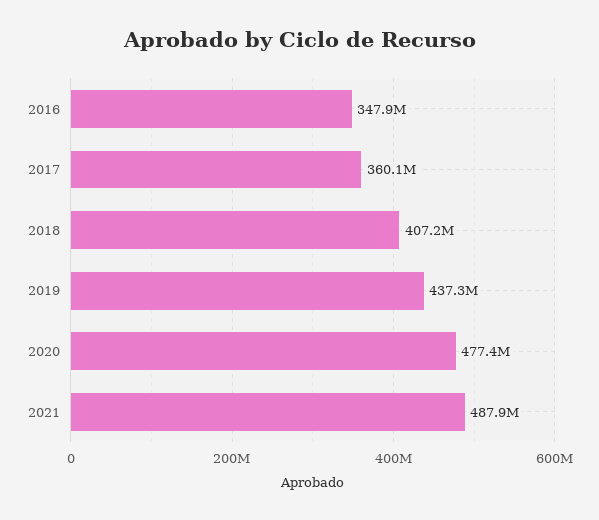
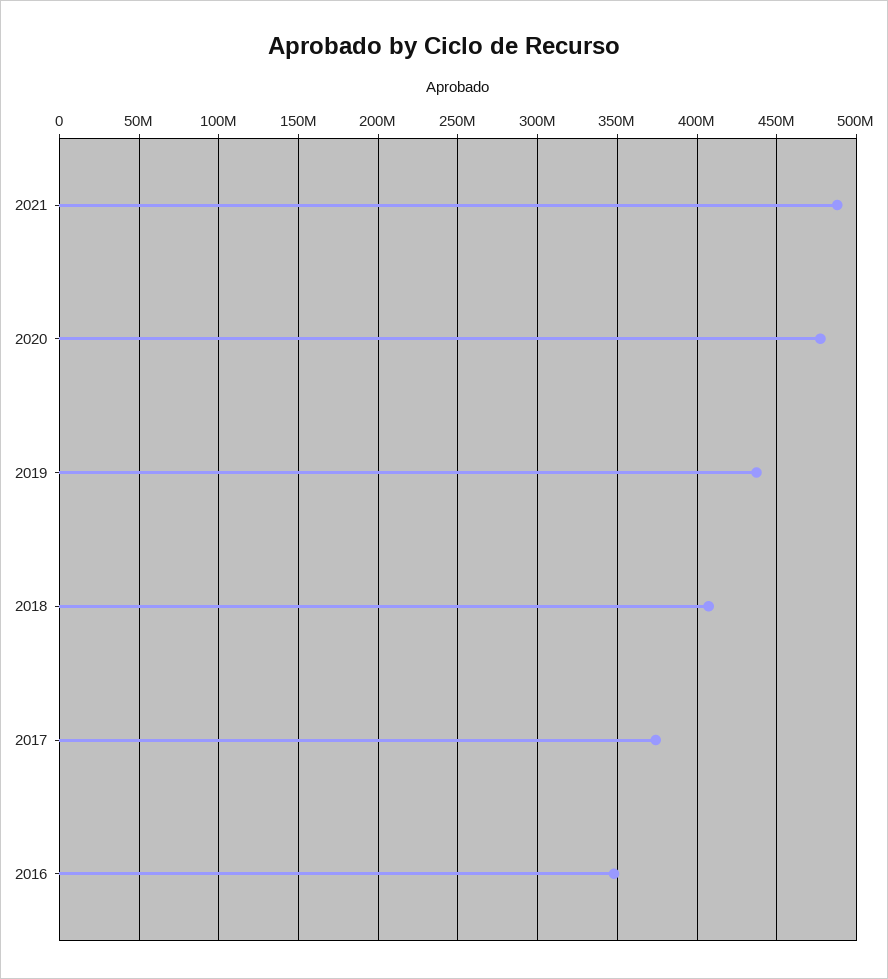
2017: 360100000 -> 375000000

